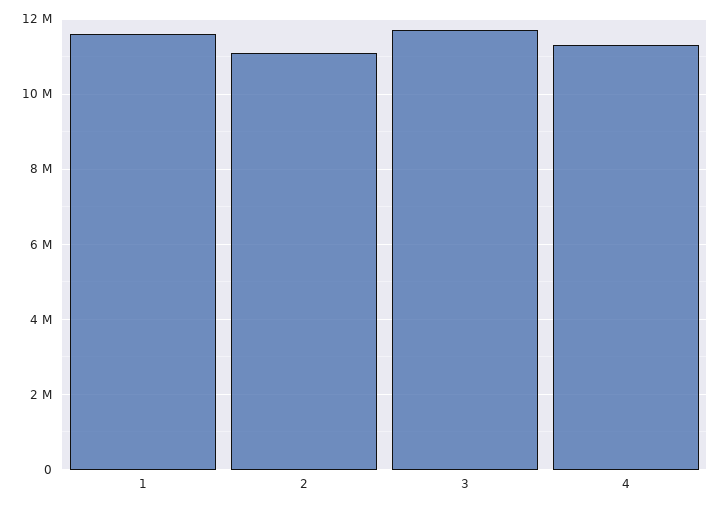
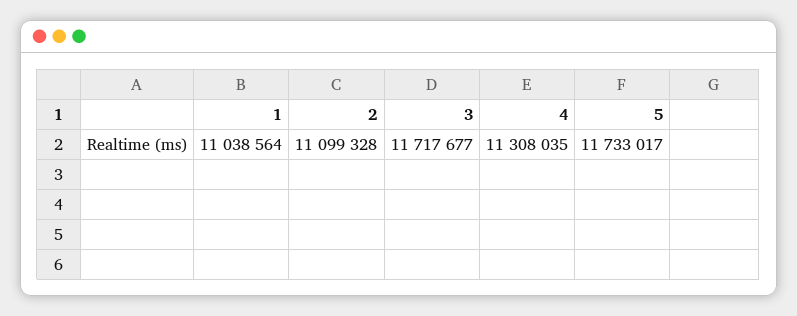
1: 11600000 -> 11038564
5: none -> 11733017

